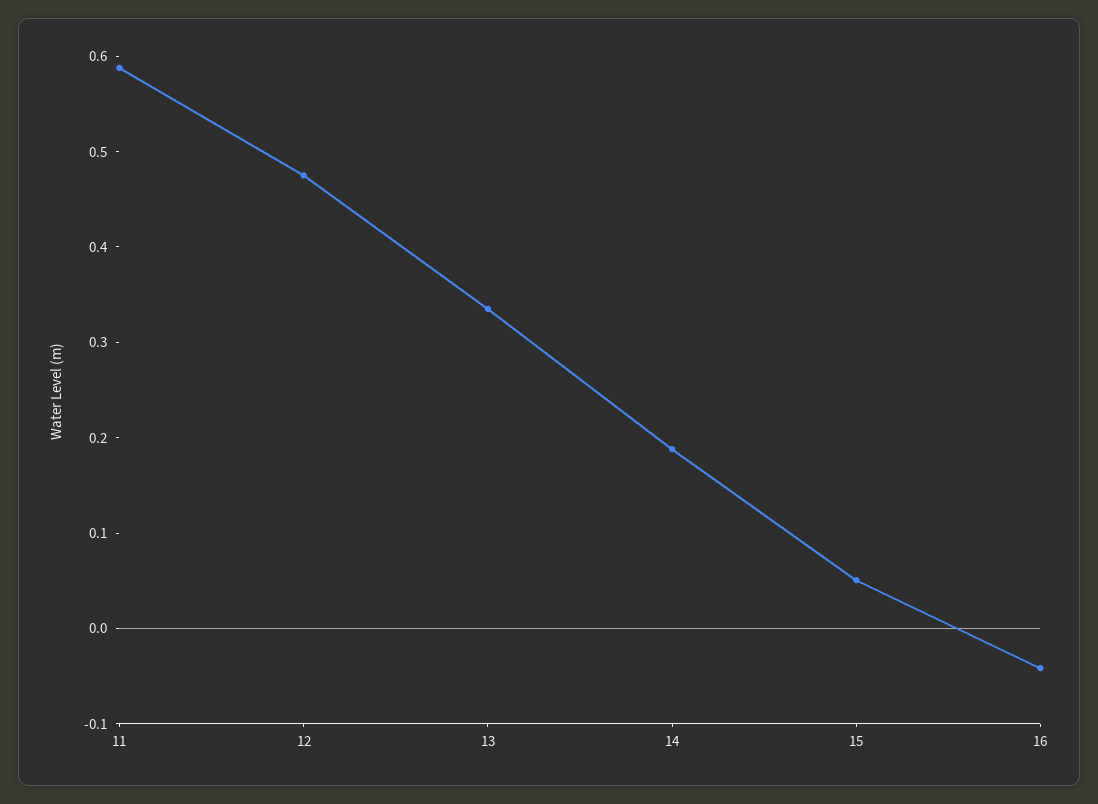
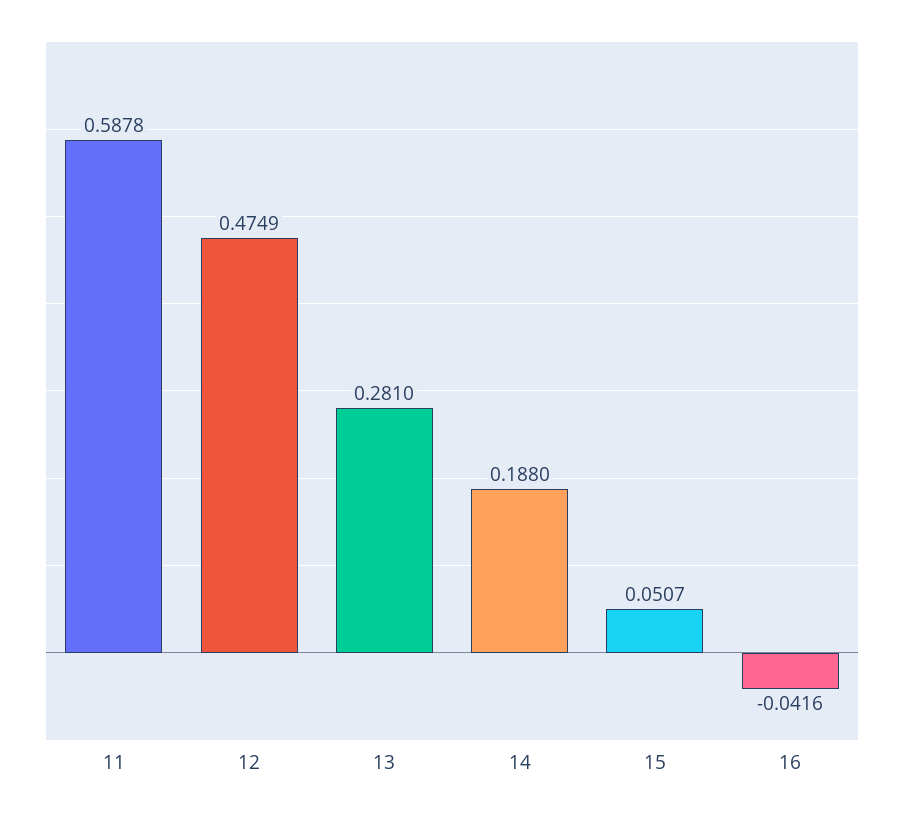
13: 0.34 -> 0.281

